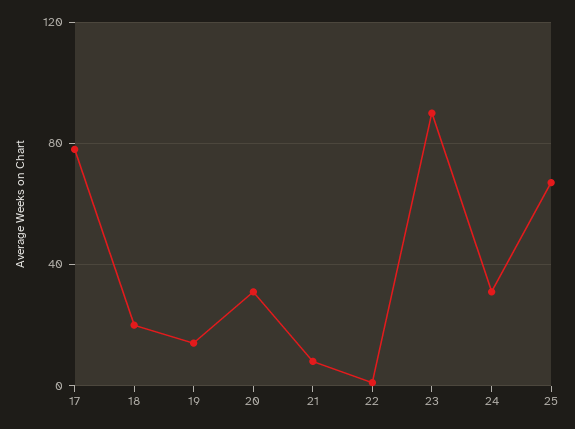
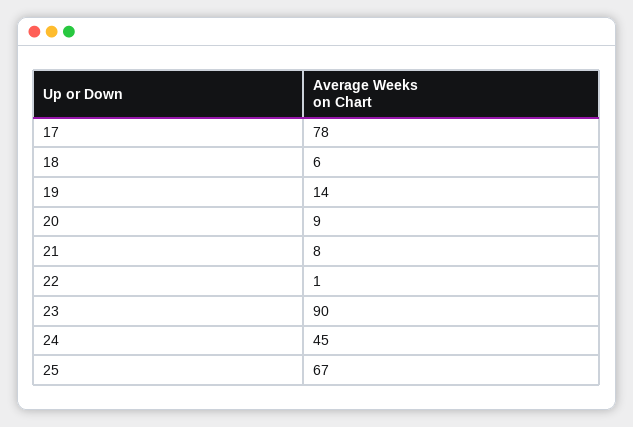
18: 20 -> 6
20: 30 -> 9
24: 30 -> 45

